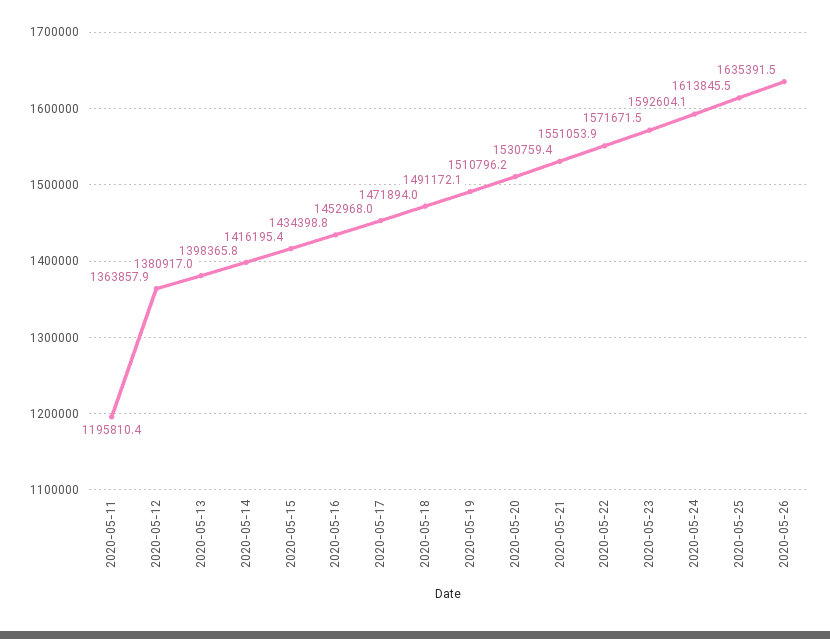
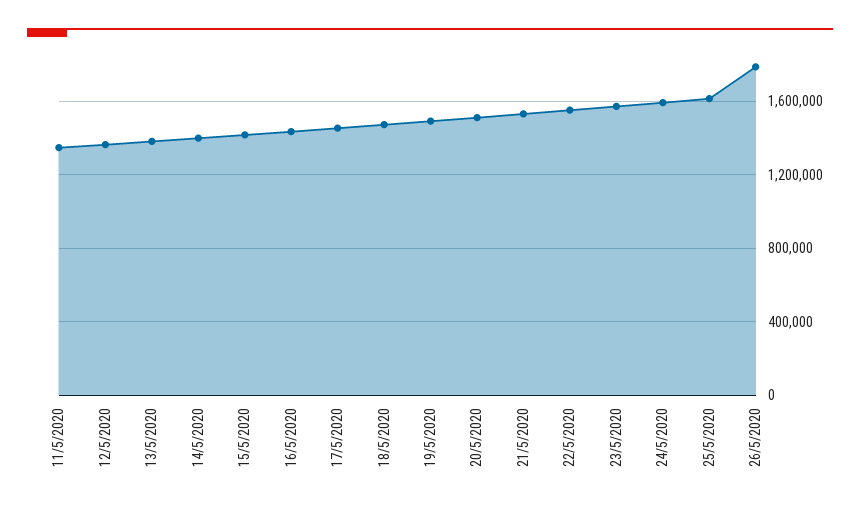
2020-05-11: 1195810.4 -> 1350000
2020-05-26: 1635391.5 -> 1800000

